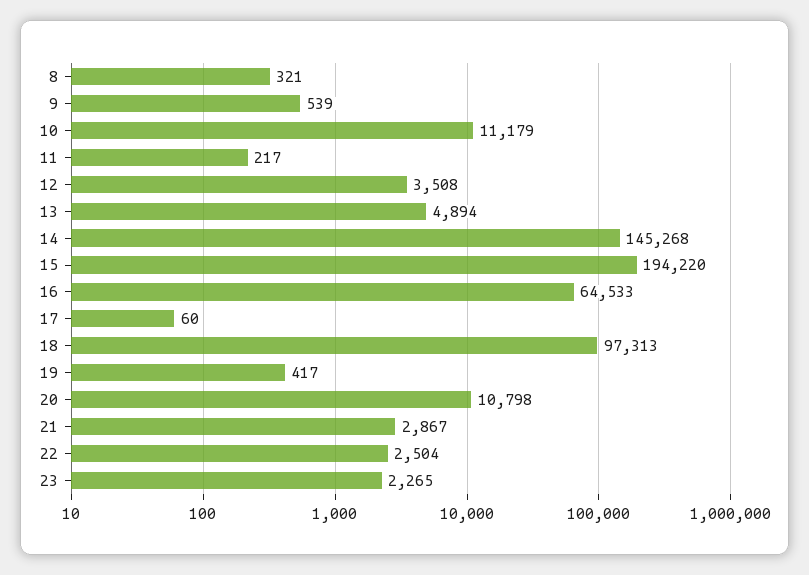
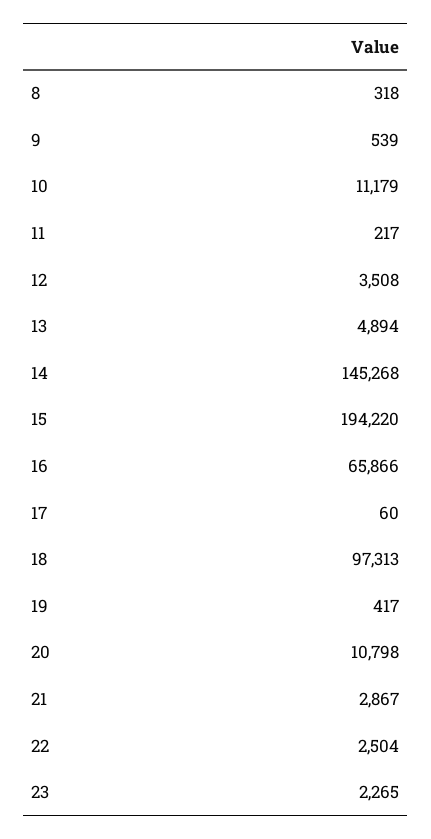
8: 321 -> 318
16: 64533 -> 65866

